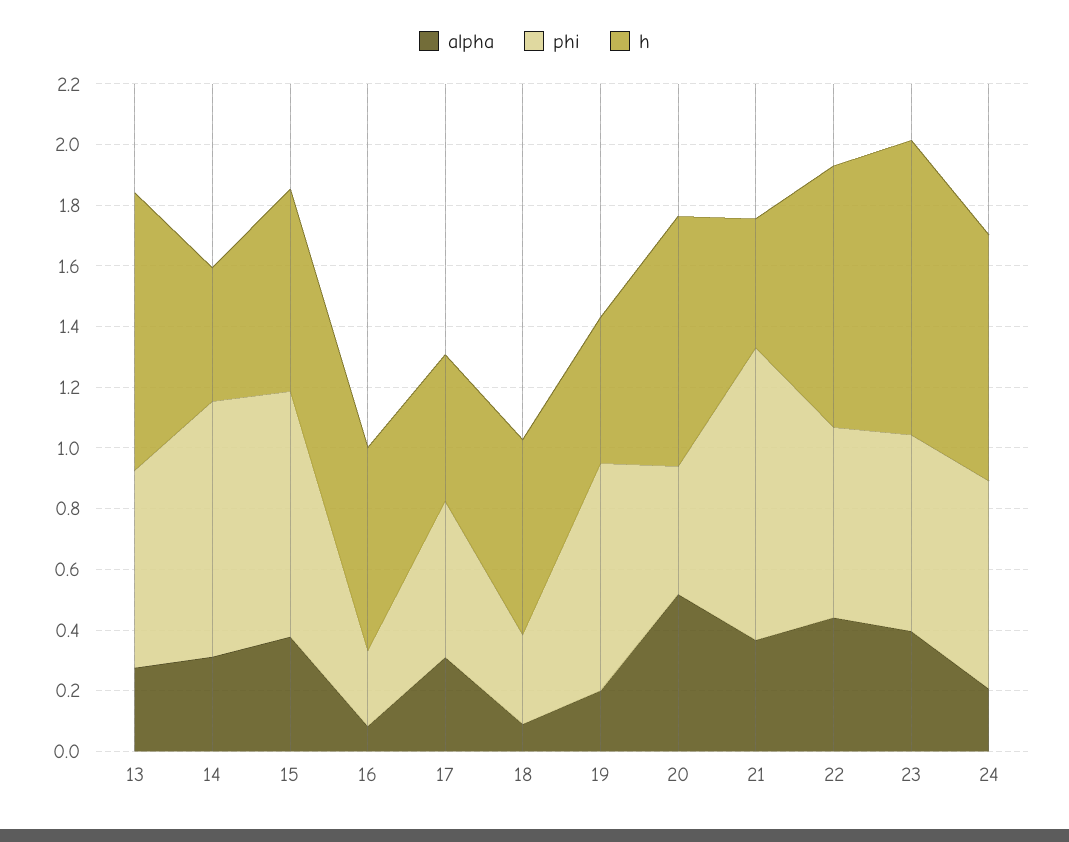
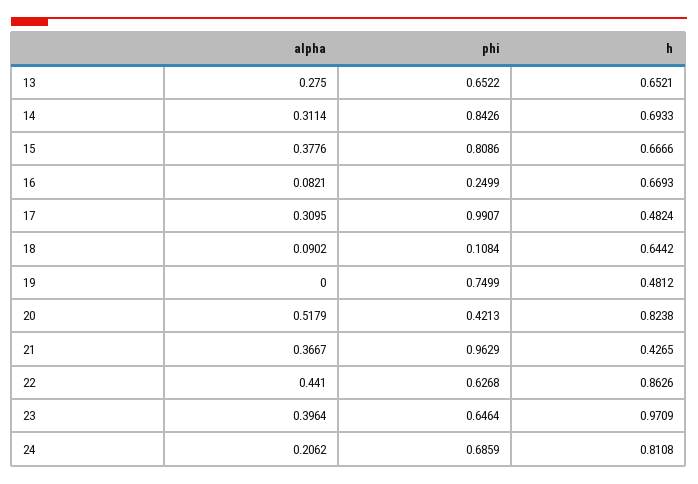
h, 13: 0.9 -> 0.6521
h, 14: 0.45 -> 0.6933
phi, 17: 0.5 -> 0.9907
phi, 18: 0.3 -> 0.1084
alpha, 19: 0.2 -> 0

